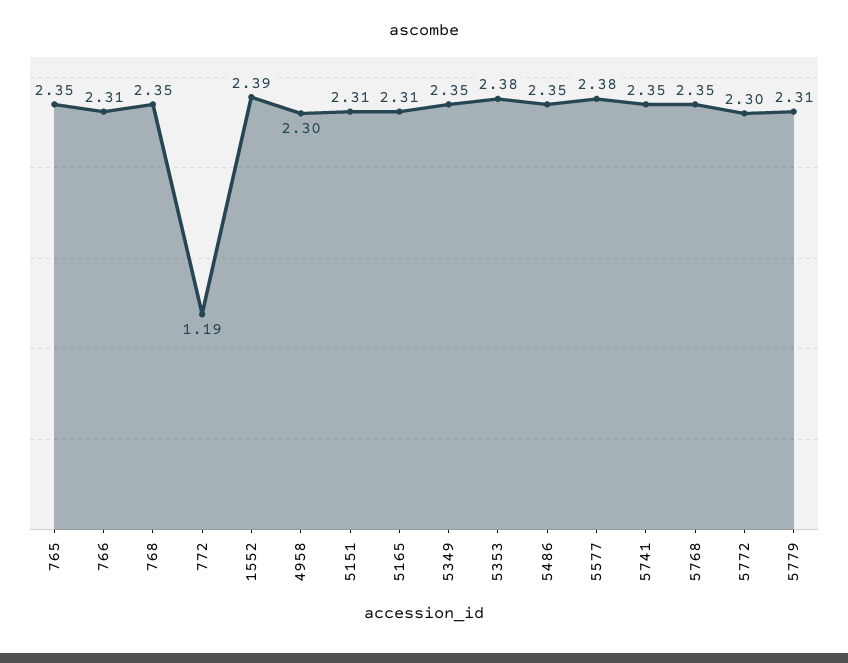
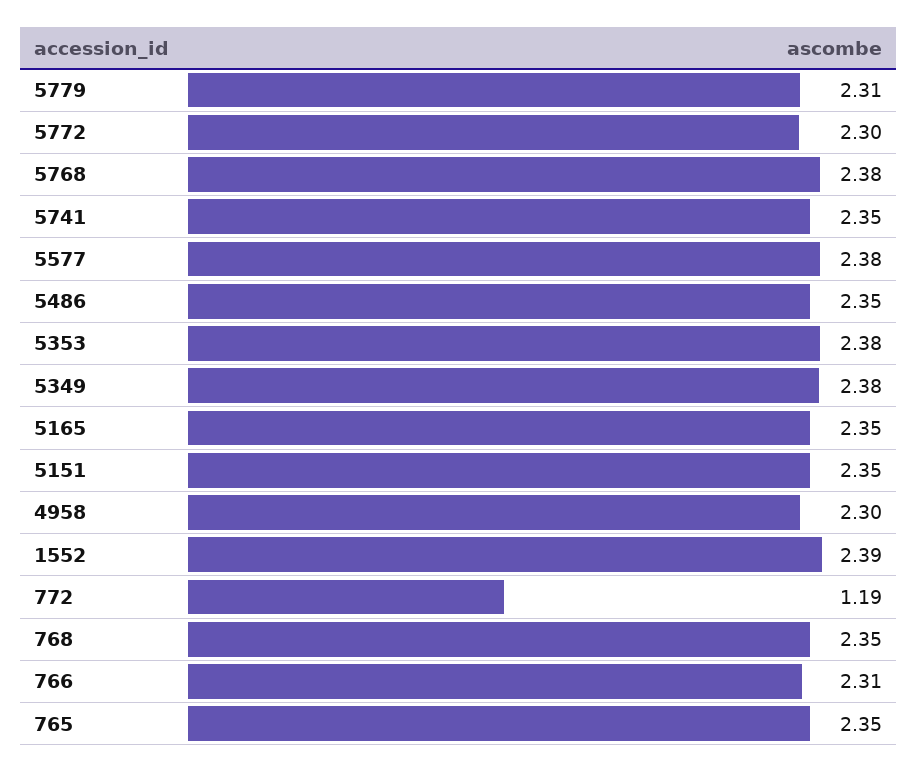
5151: 2.31 -> 2.35
5165: 2.31 -> 2.35
5349: 2.35 -> 2.38
5768: 2.35 -> 2.38

